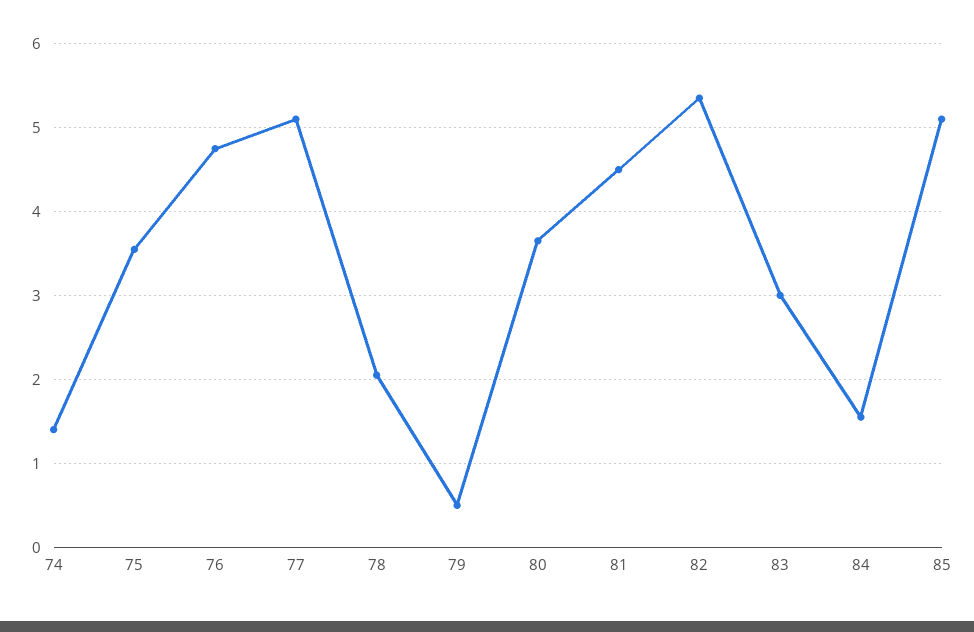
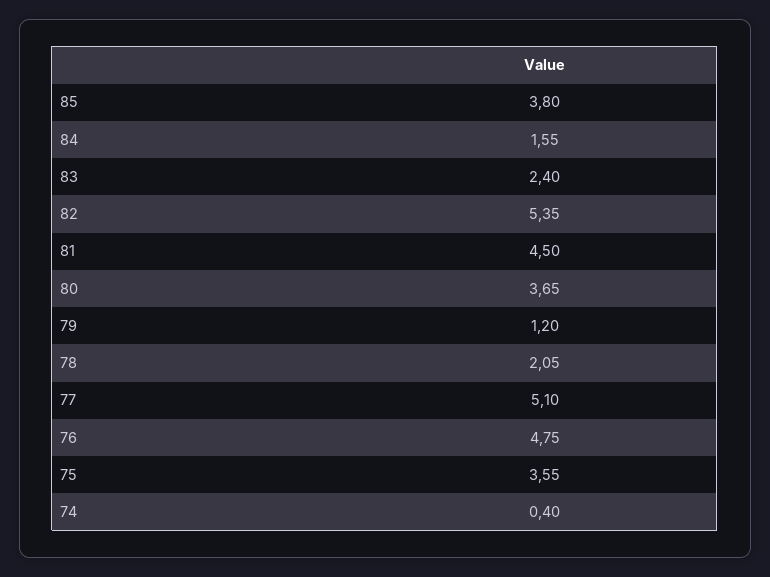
74: 1.4 -> 0.4
79: 0.5 -> 1.2
83: 3 -> 2.4
85: 5.1 -> 3.8

